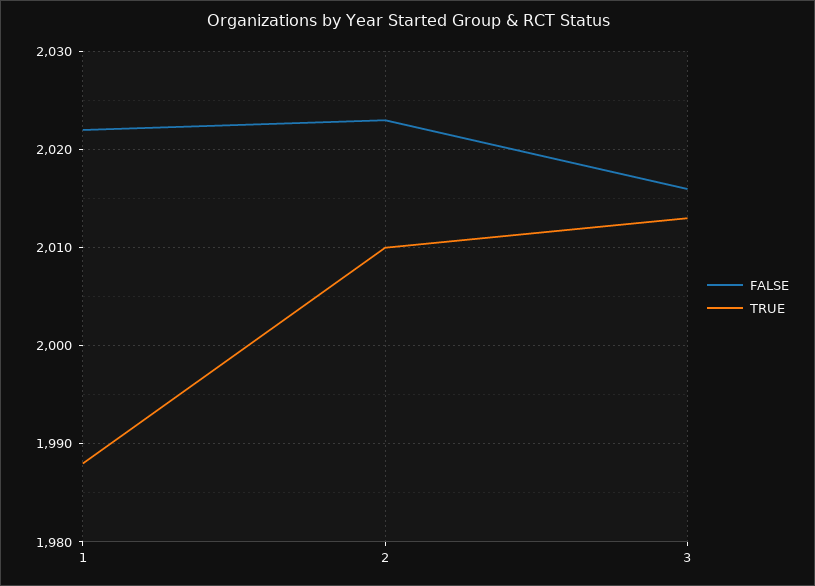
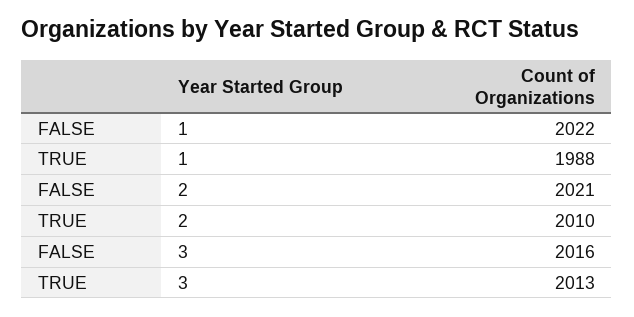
FALSE, 2: 2023 -> 2021

